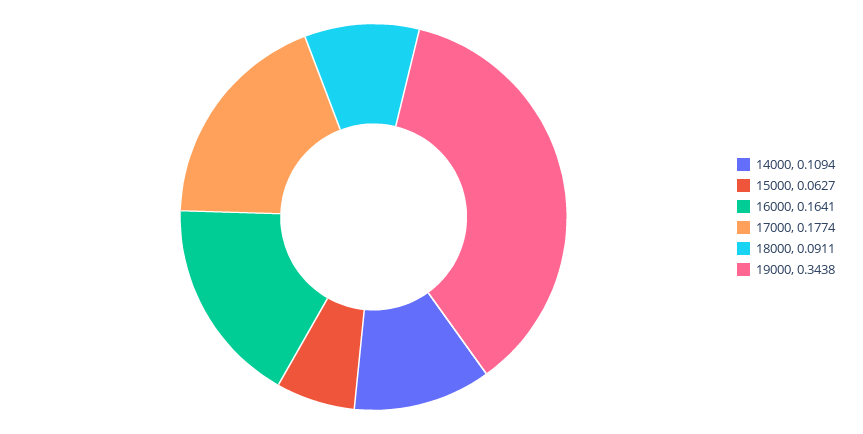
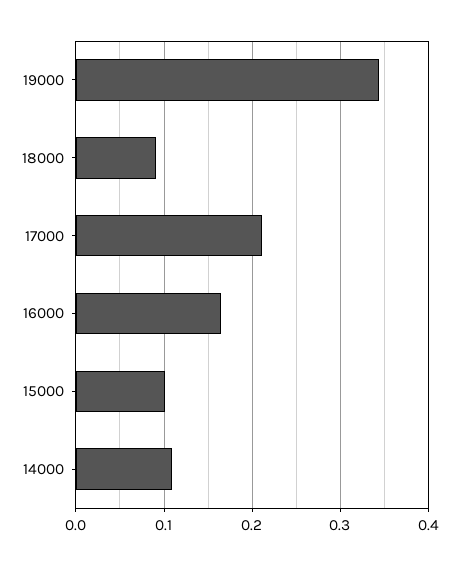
15000: 0.0627 -> 0.1
17000: 0.1774 -> 0.21

